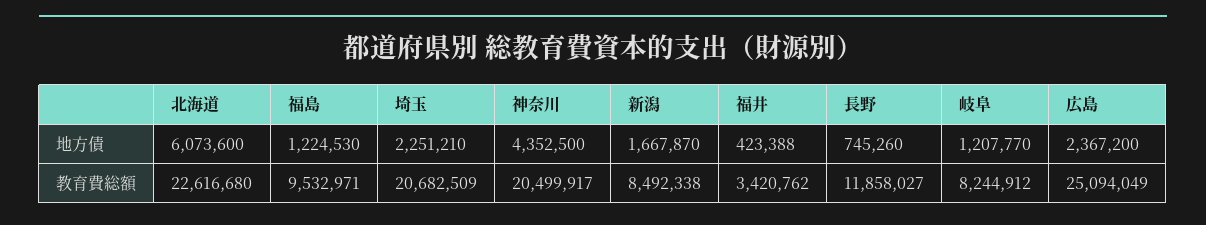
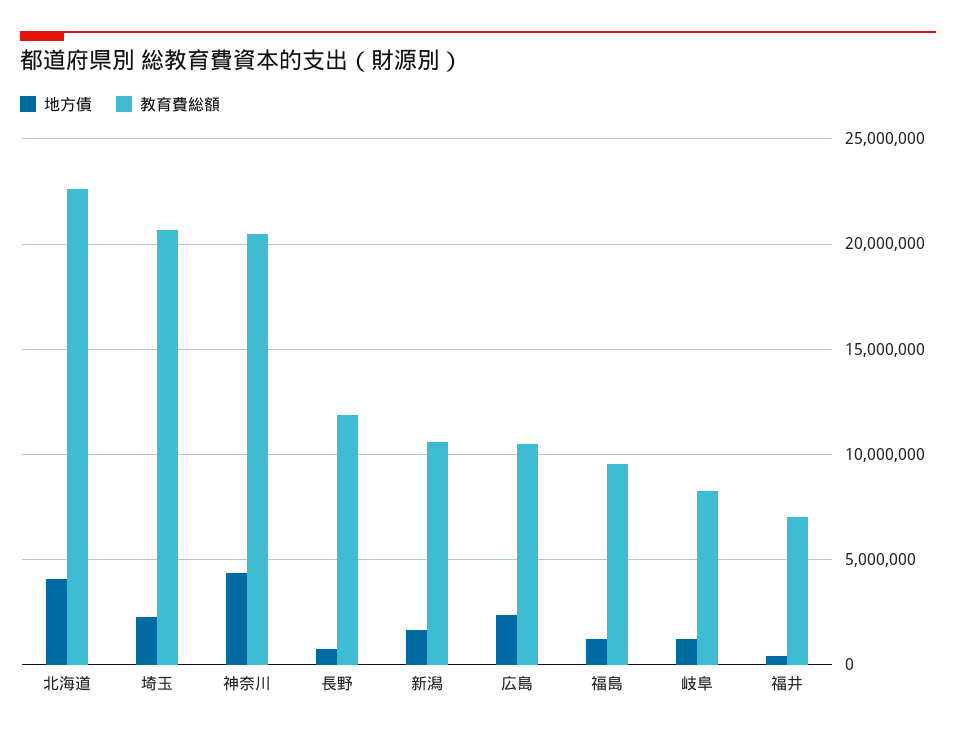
地方債, 北海道: 6073600 -> 4000000
教育費総額, 新潟: 8492338 -> 10500000
教育費総額, 福井: 3420762 -> 7000000
教育費総額, 広島: 25094049 -> 10500000

